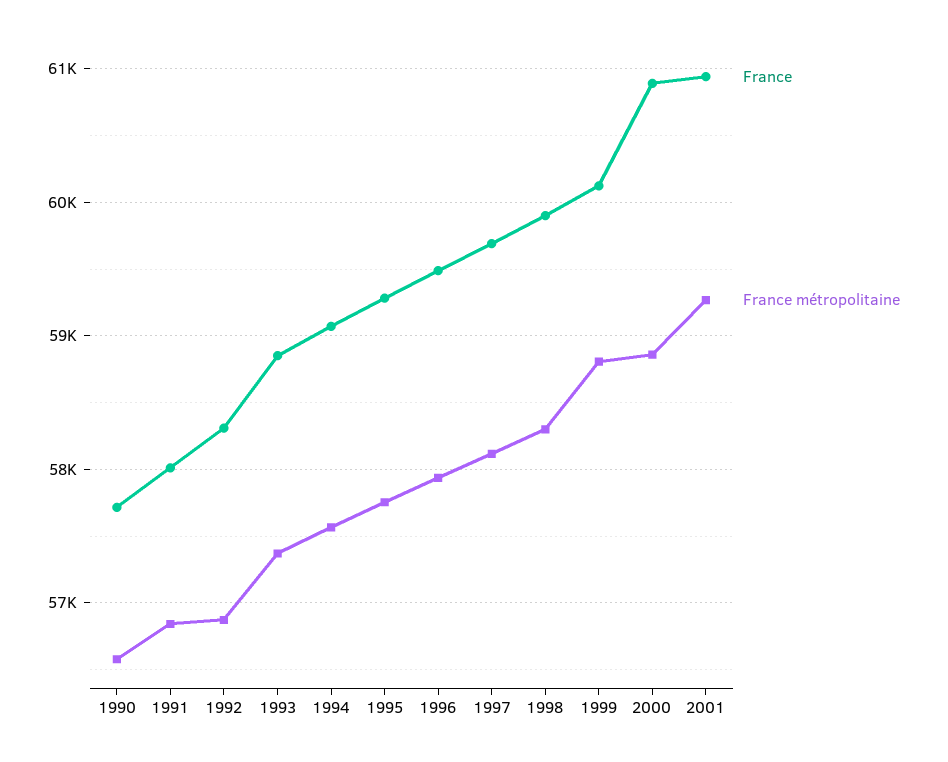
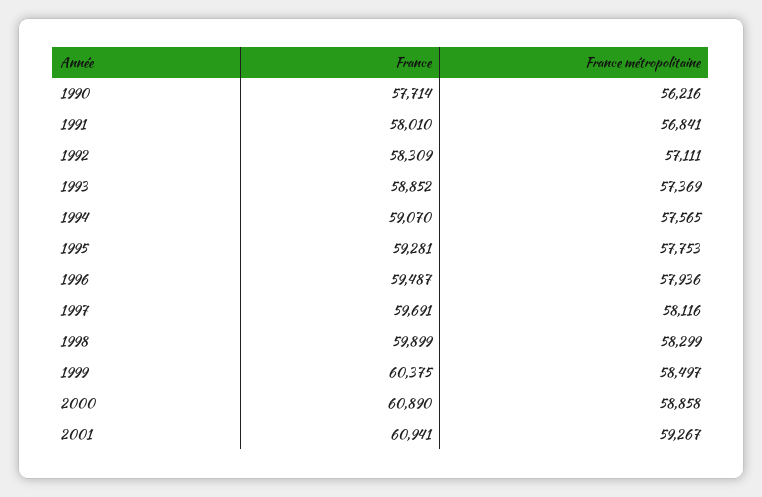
France métropolitaine, 1990: 56600 -> 56216
France métropolitaine, 1992: 56900 -> 57111
France, 1999: 60100 -> 60375
France métropolitaine, 1999: 58800 -> 58497

